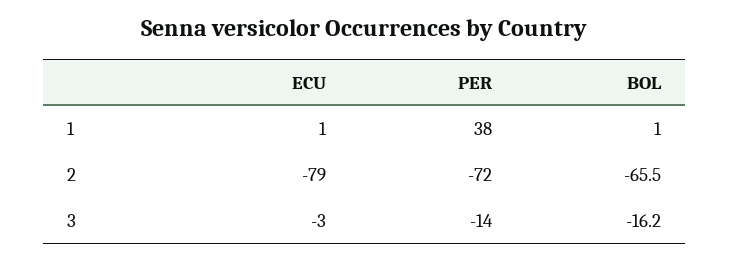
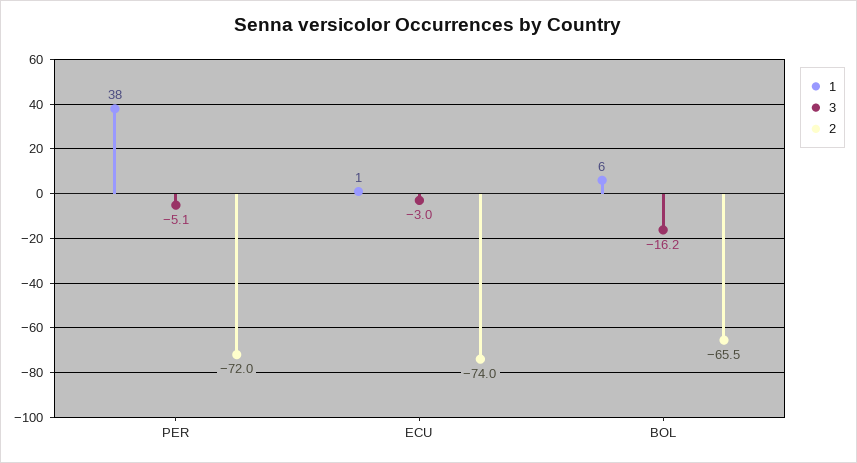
1, BOL: 1 -> 6
2, ECU: -79 -> -74
3, PER: -14 -> -5.1

